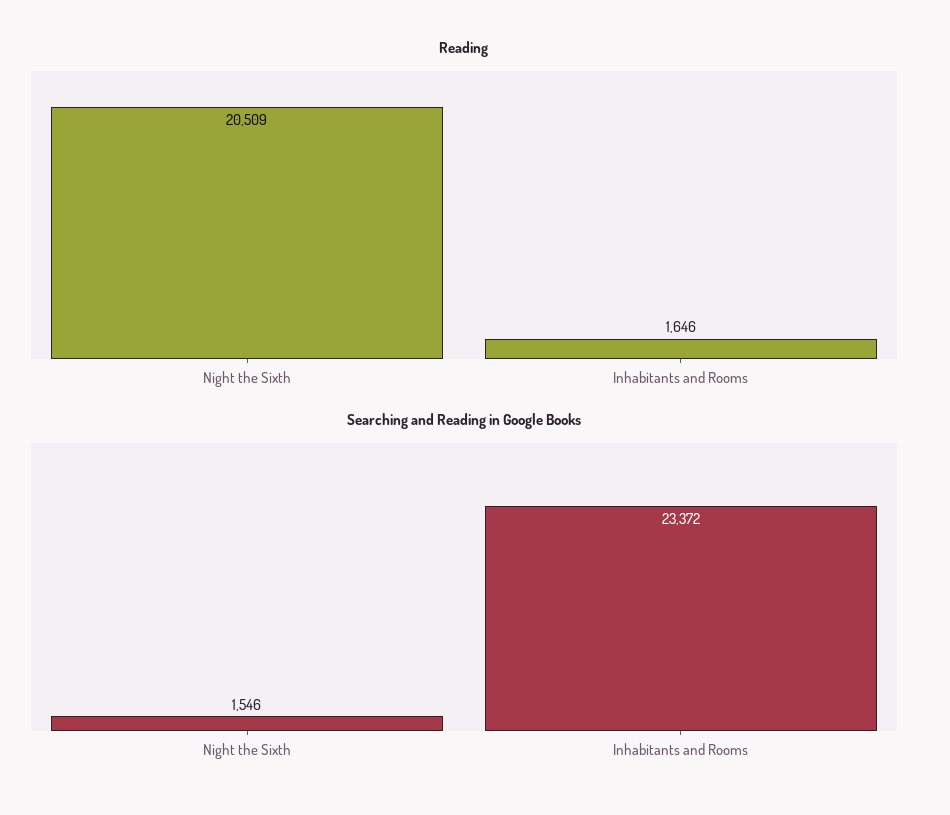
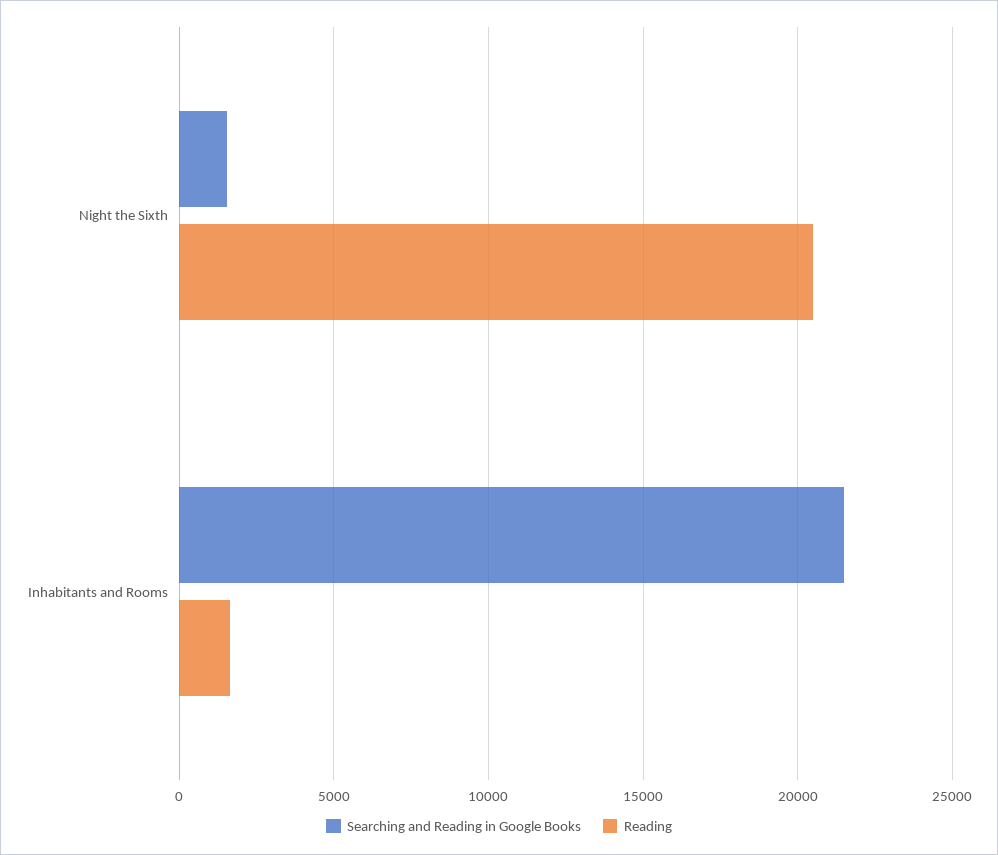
Searching and Reading in Google Books, Inhabitants and Rooms: 23372 -> 21500

